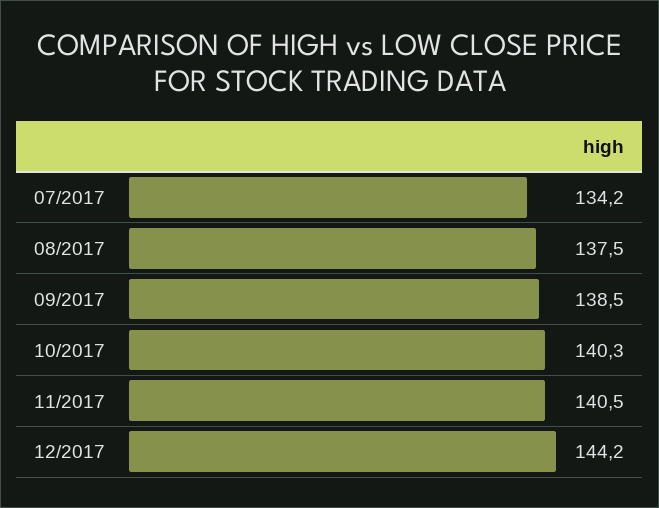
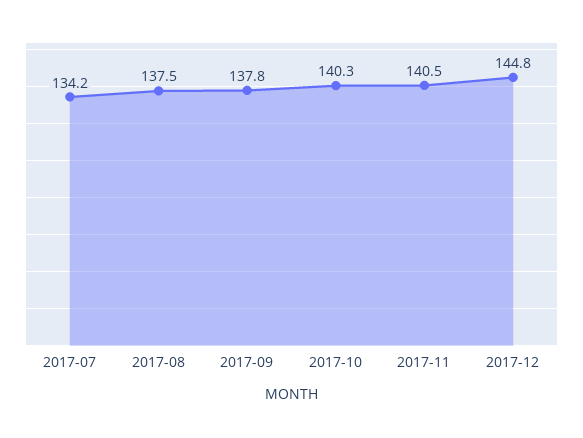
09/2017: 138.5 -> 137.8
12/2017: 144.2 -> 144.8

